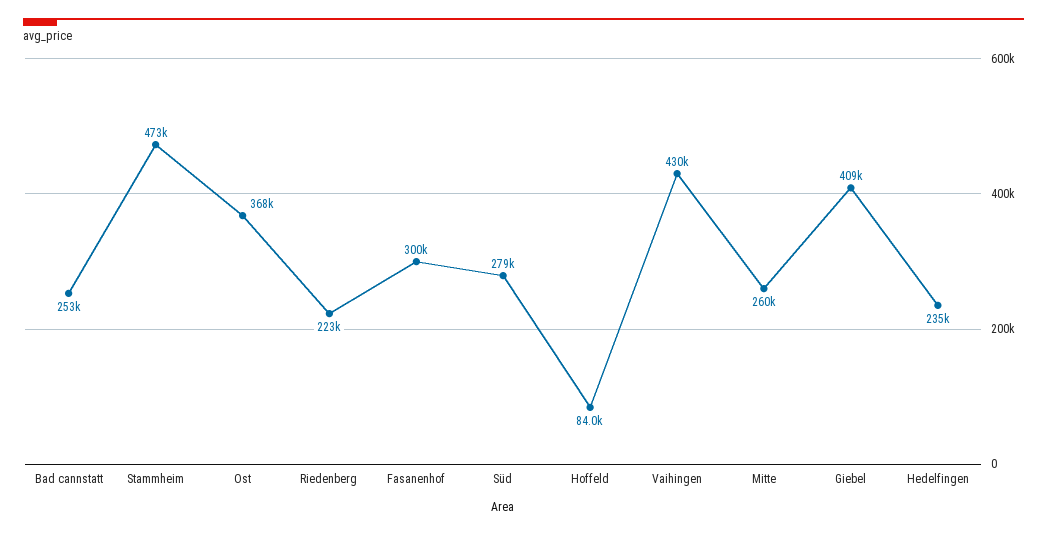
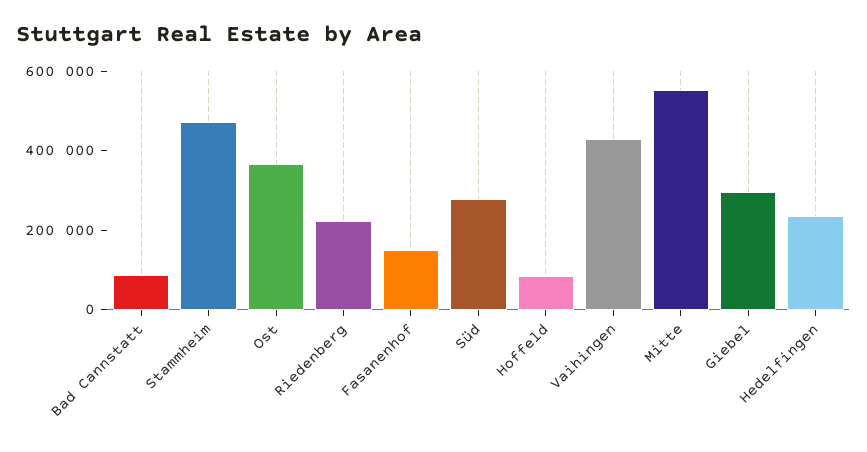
Bad cannstatt: 253000 -> 100000
Fasanenhof: 300000 -> 150000
Mitte: 260000 -> 550000
Giebel: 409000 -> 300000

